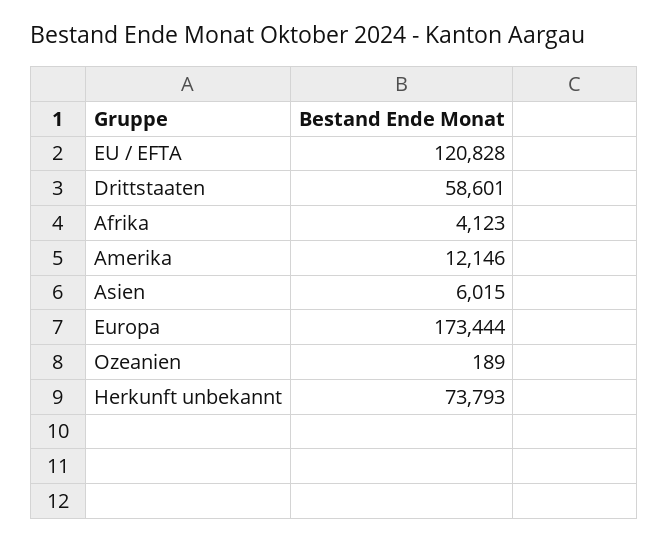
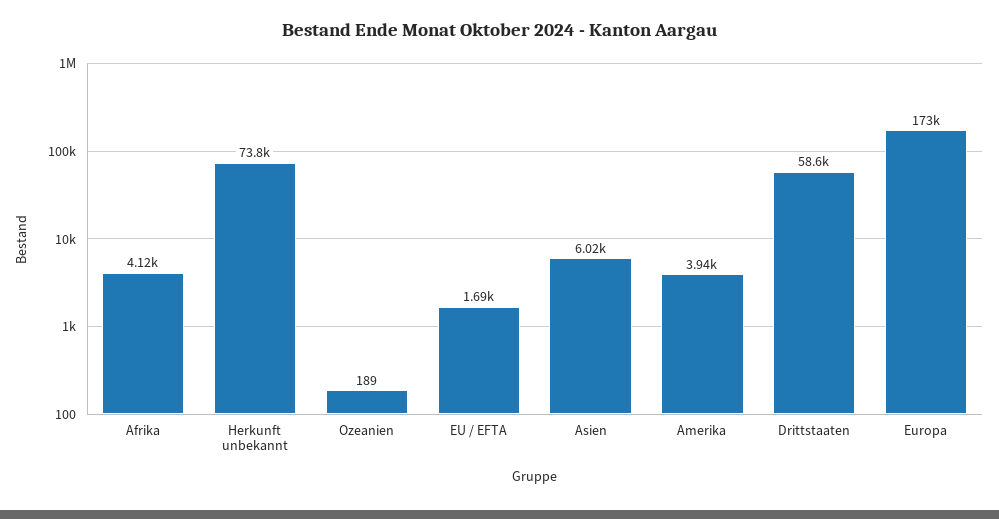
EU / EFTA: 120828 -> 1690
Amerika: 12146 -> 3940

